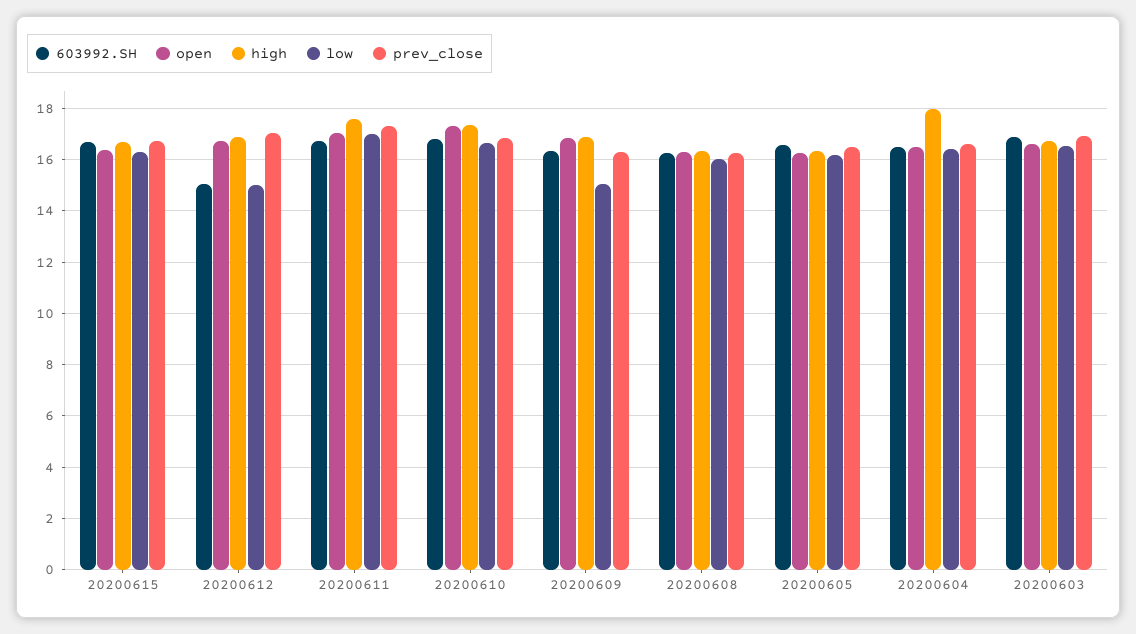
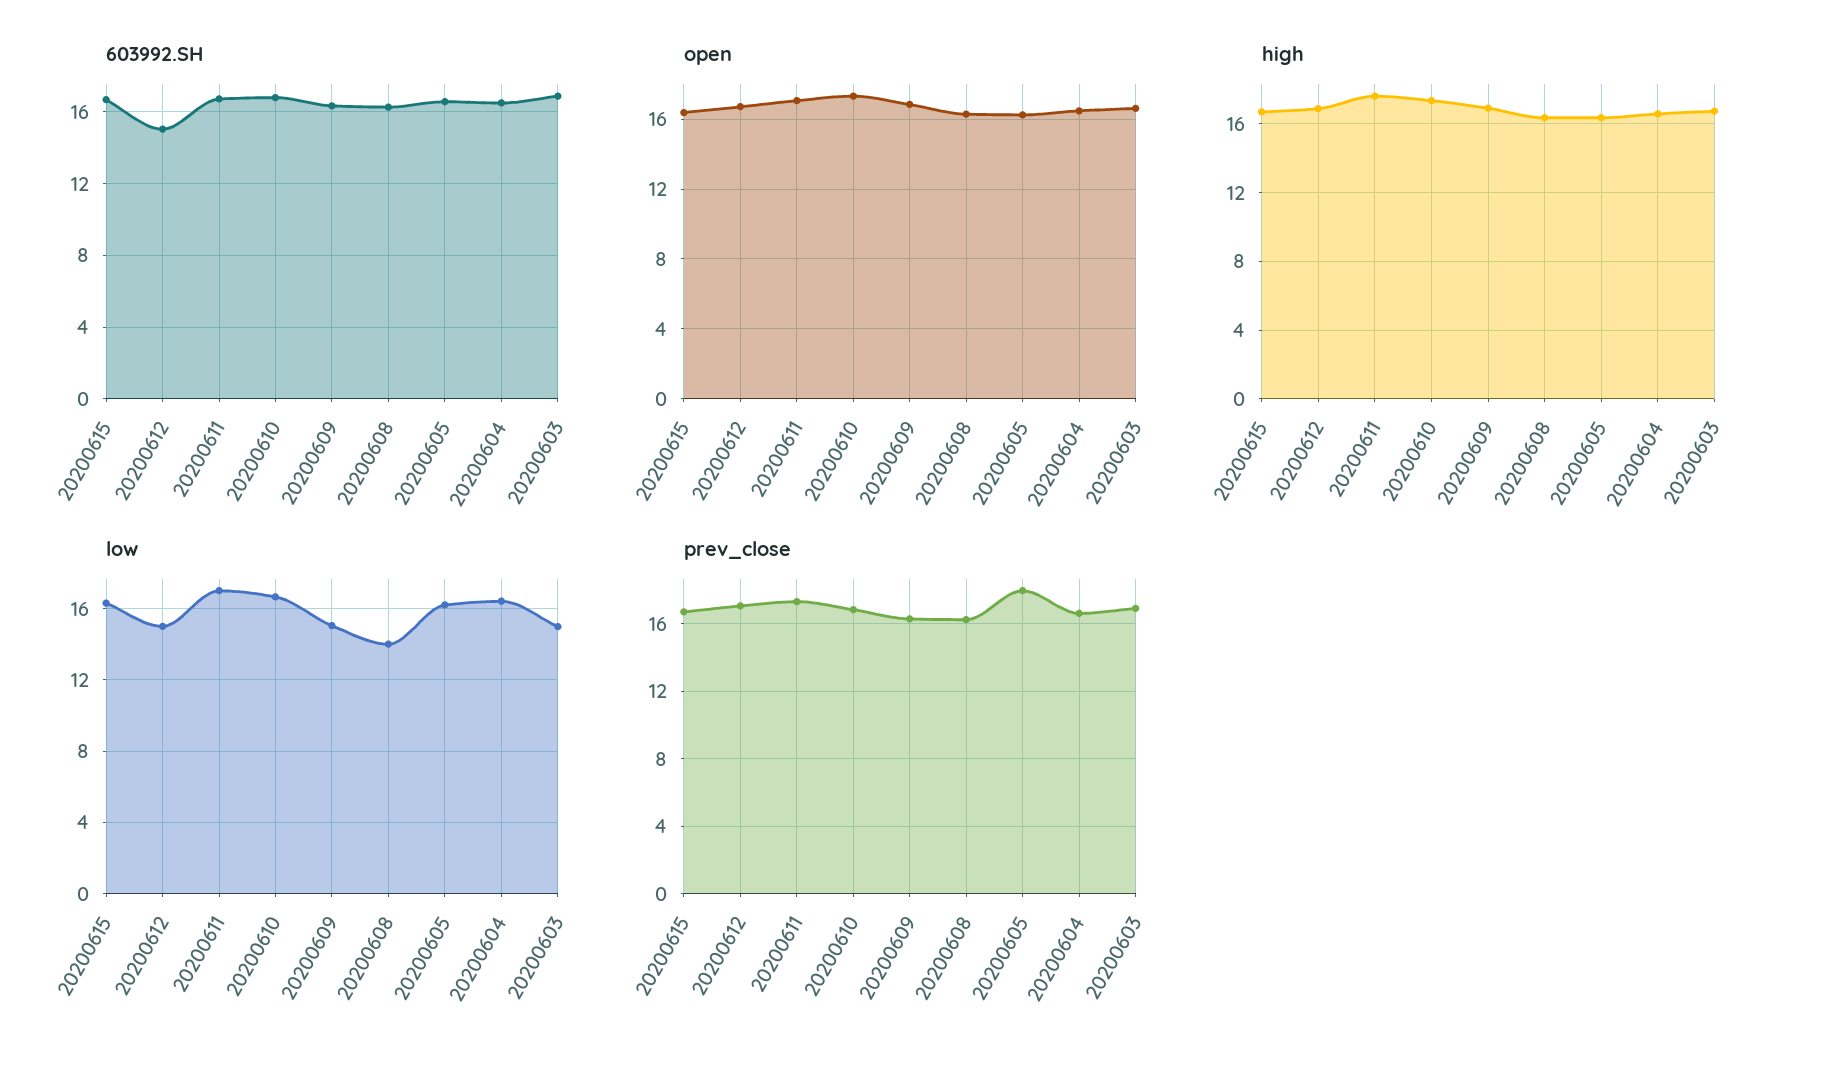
low, 20200608: 16 -> 14
prev_close, 20200605: 16.5 -> 18
high, 20200604: 18 -> 16.5
low, 20200603: 16.5 -> 15

